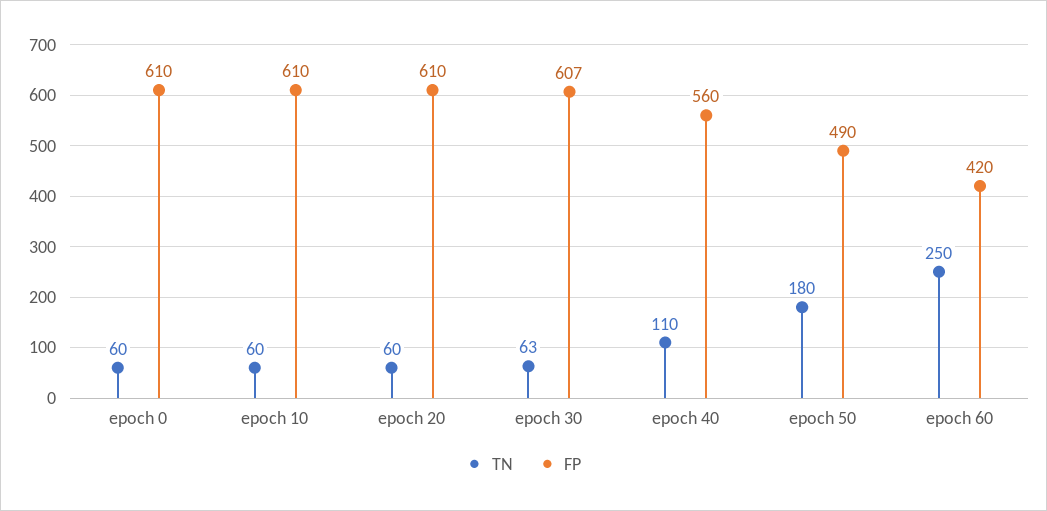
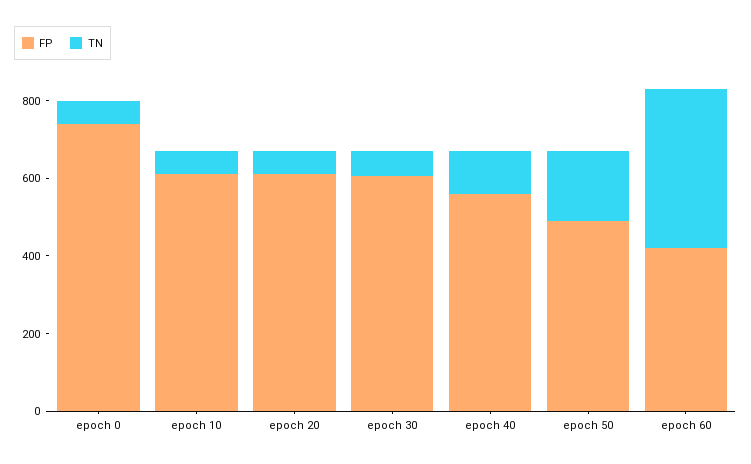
FP, epoch 0: 610 -> 750
TN, epoch 60: 250 -> 400

